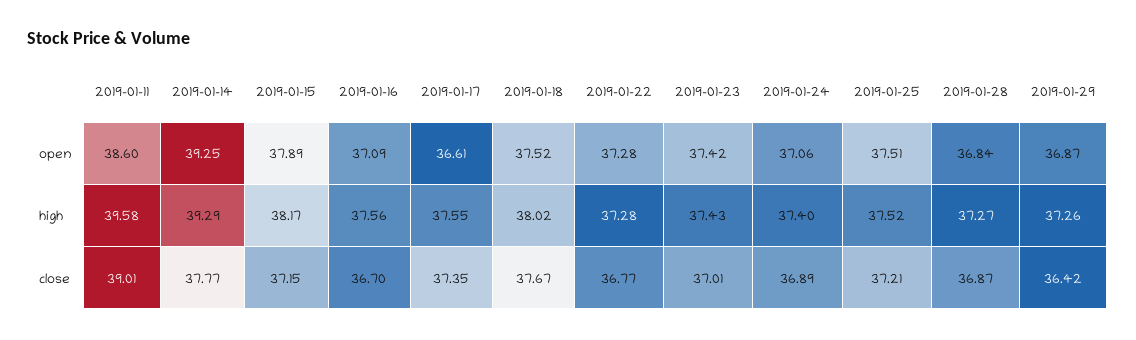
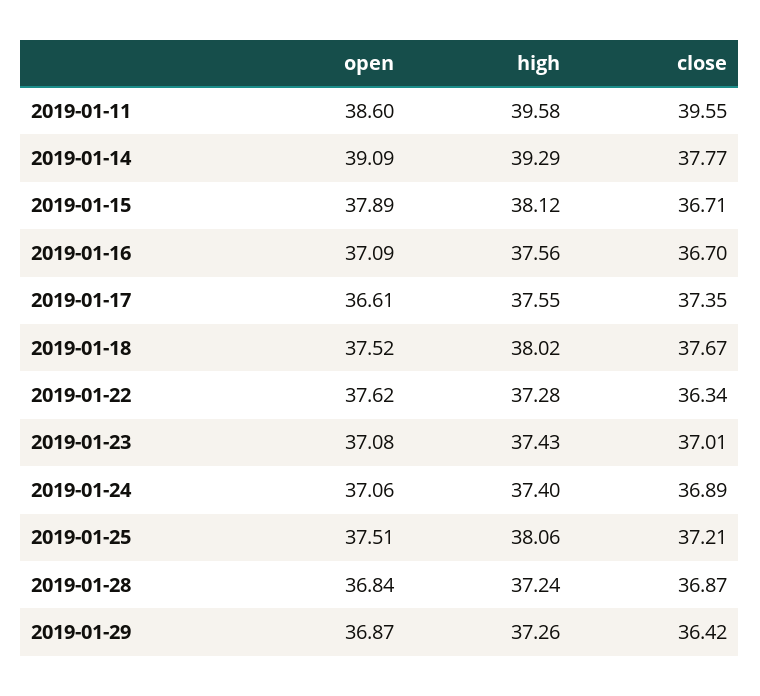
2019-01-14, open: 39.25 -> 39.09
2019-01-22, open: 37.28 -> 37.62
2019-01-23, open: 37.42 -> 37.08
2019-01-15, high: 38.17 -> 38.12
2019-01-25, high: 37.52 -> 38.06
2019-01-28, high: 37.27 -> 37.24
2019-01-11, close: 39.01 -> 39.55
2019-01-15, close: 37.15 -> 36.71
2019-01-22, close: 36.77 -> 36.34

